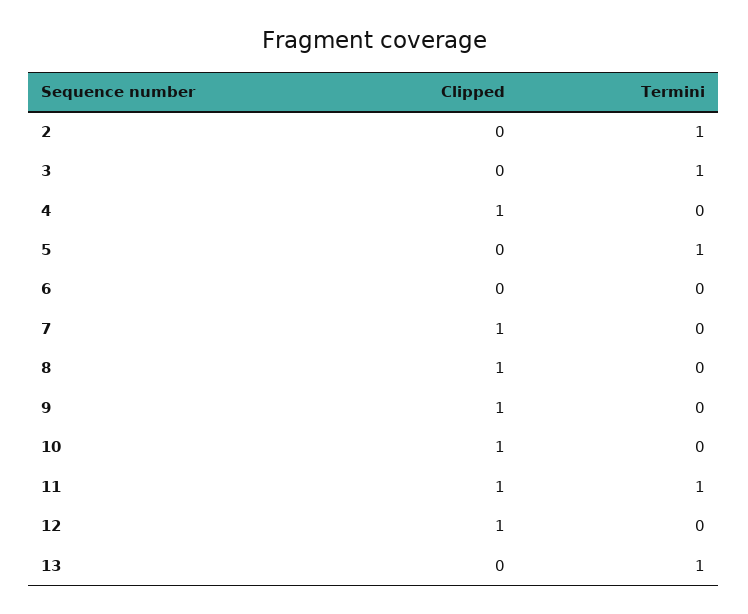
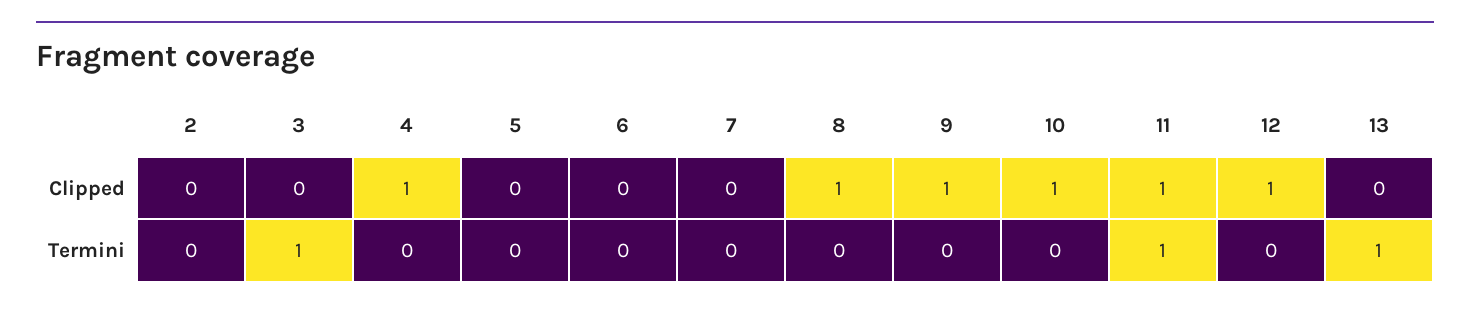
Termini, 2: 1 -> 0
Termini, 5: 1 -> 0
Clipped, 7: 1 -> 0

